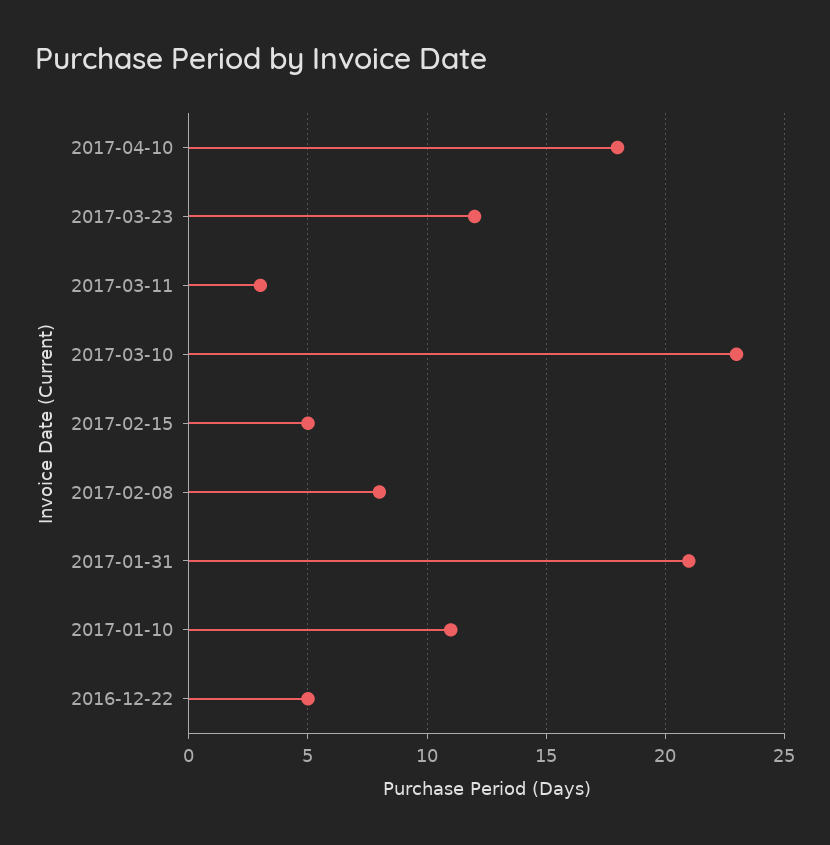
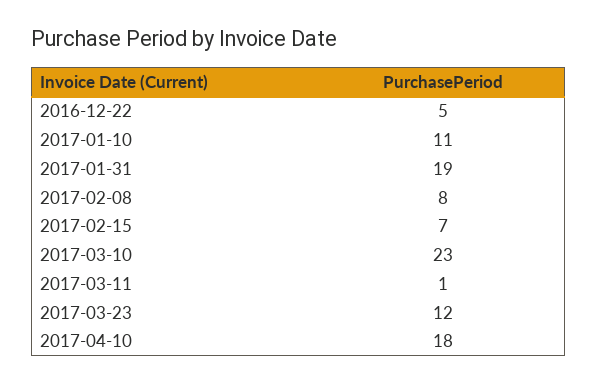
2017-03-11: 3 -> 1
2017-02-15: 5 -> 7
2017-01-31: 21 -> 19

